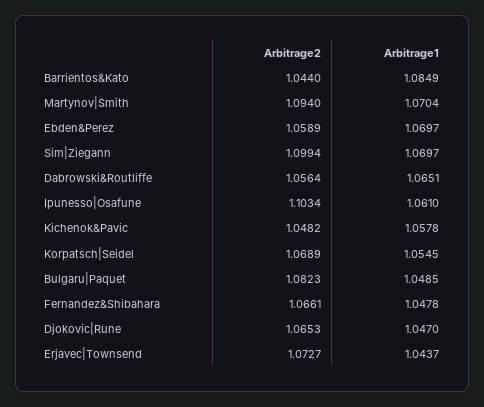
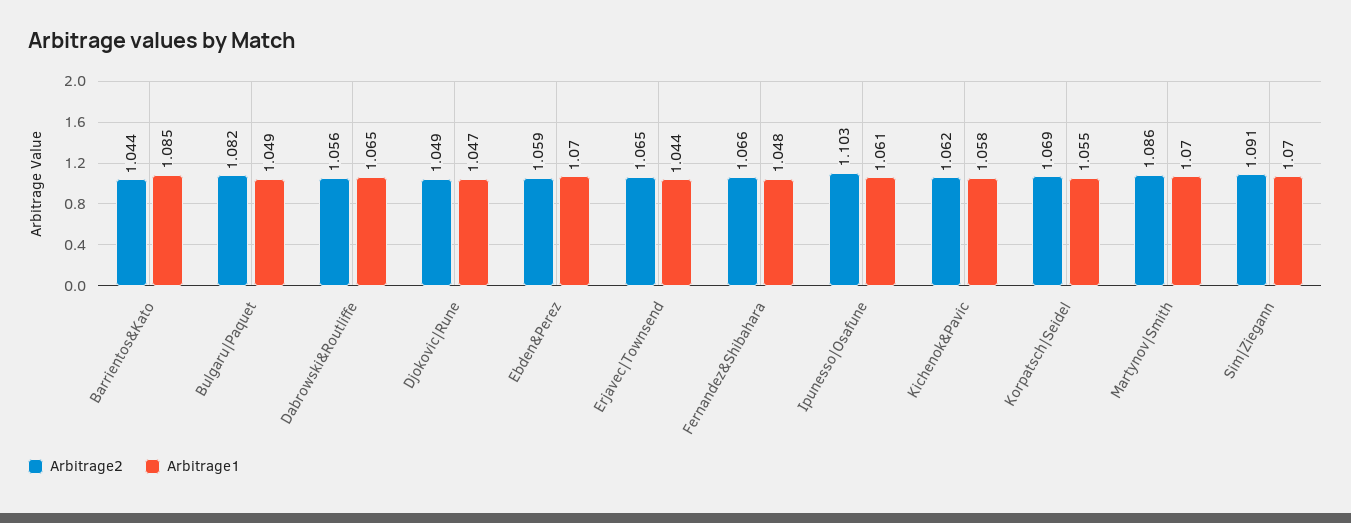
Arbitrage2, Martynov|Smith: 1.094 -> 1.086
Arbitrage2, Sim|Ziegann: 1.0994 -> 1.091
Arbitrage2, Kichenok&Pavic: 1.0482 -> 1.062
Arbitrage2, Djokovic|Rune: 1.0653 -> 1.049
Arbitrage2, Erjavec|Townsend: 1.0727 -> 1.065

